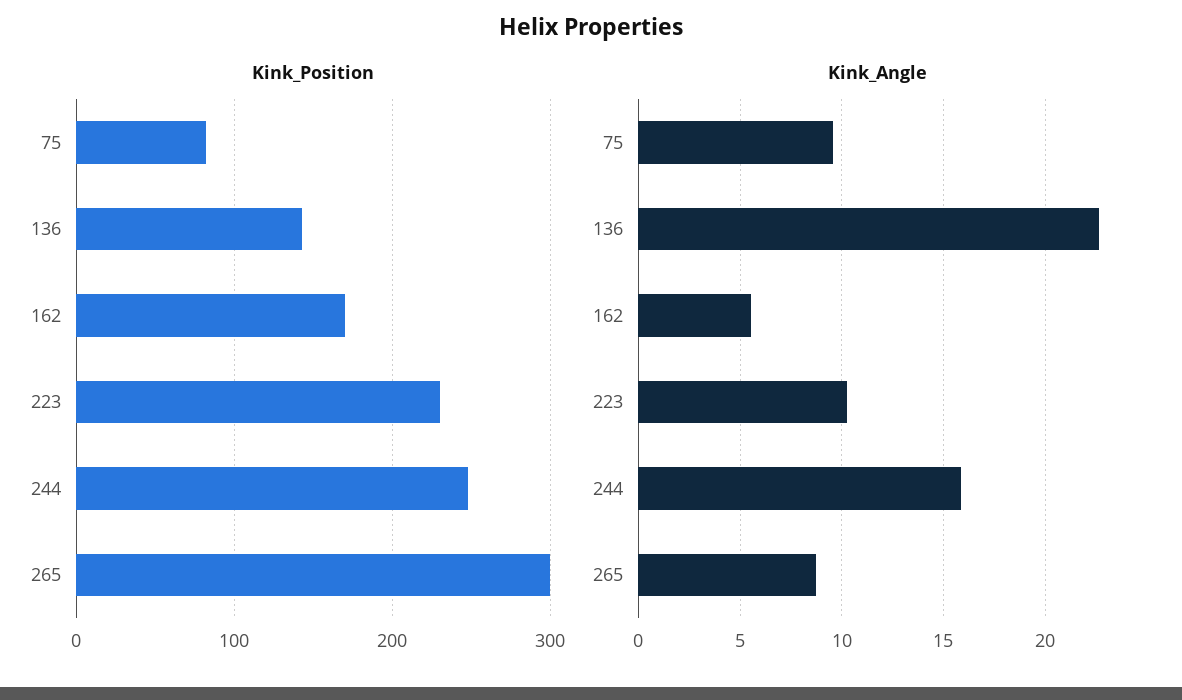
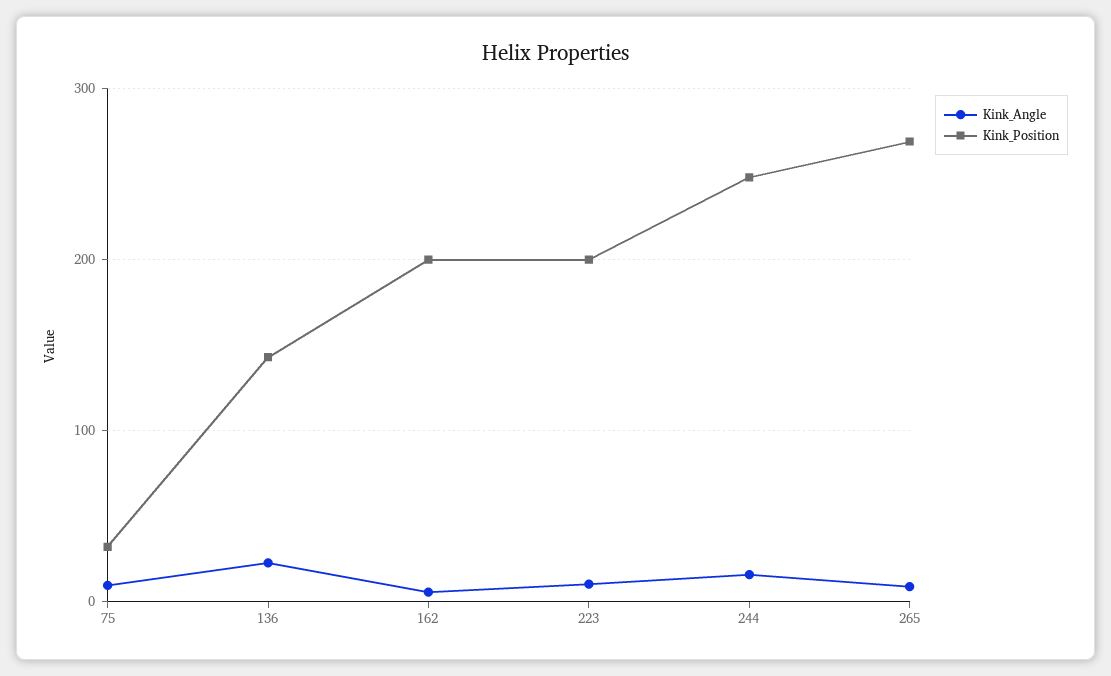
Kink_Position, 75: 80 -> 30
Kink_Position, 162: 170 -> 200
Kink_Position, 223: 230 -> 200
Kink_Position, 265: 300 -> 270

